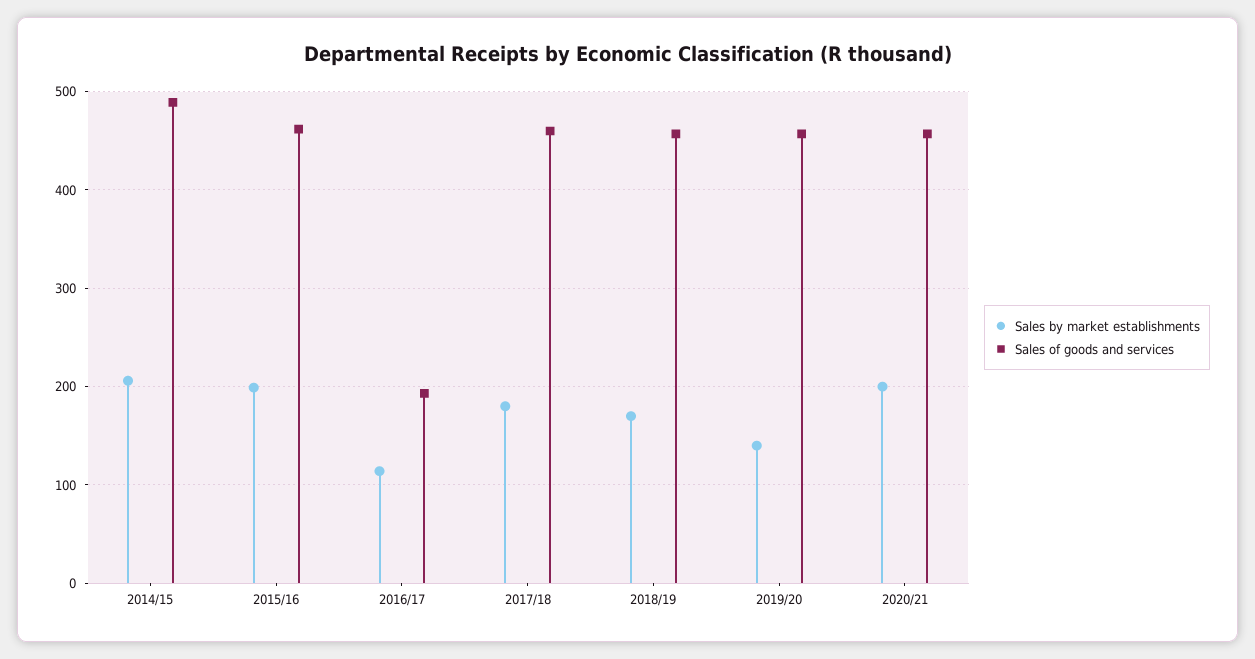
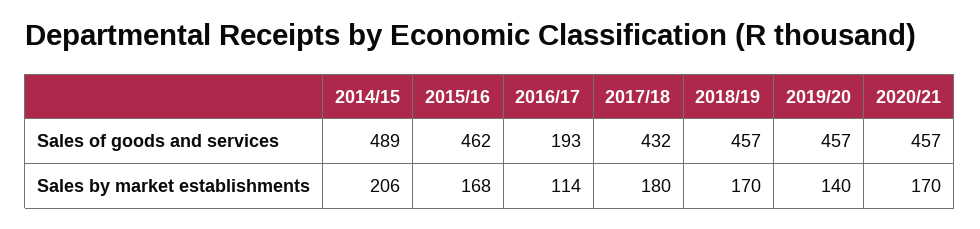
Sales by market establishments, 2015/16: 200 -> 168
Sales of goods and services, 2017/18: 460 -> 432
Sales by market establishments, 2020/21: 200 -> 170

